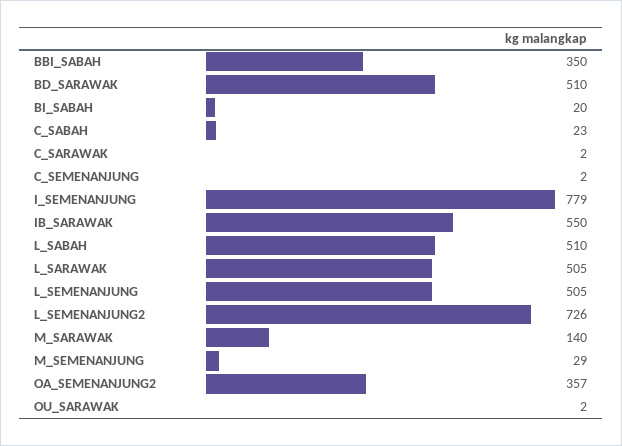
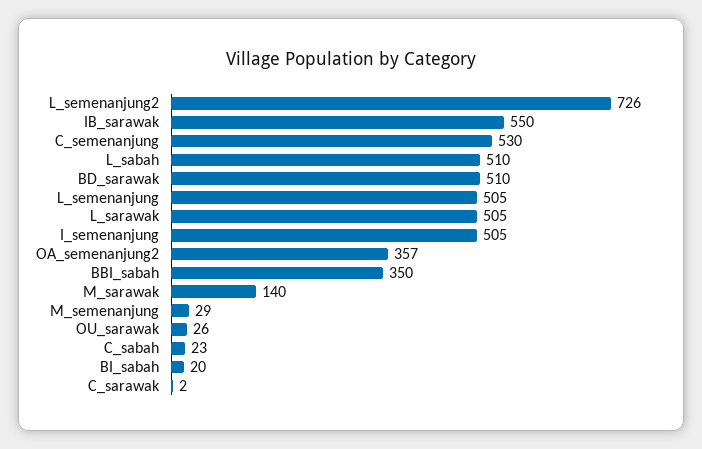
C_SEMENANJUNG: 2 -> 530
I_SEMENANJUNG: 779 -> 505
OU_SARAWAK: 2 -> 26

